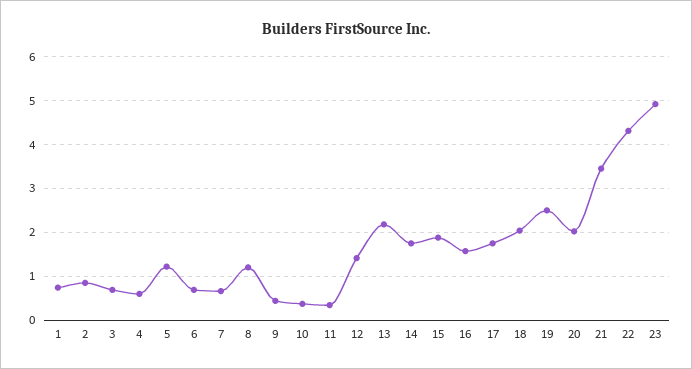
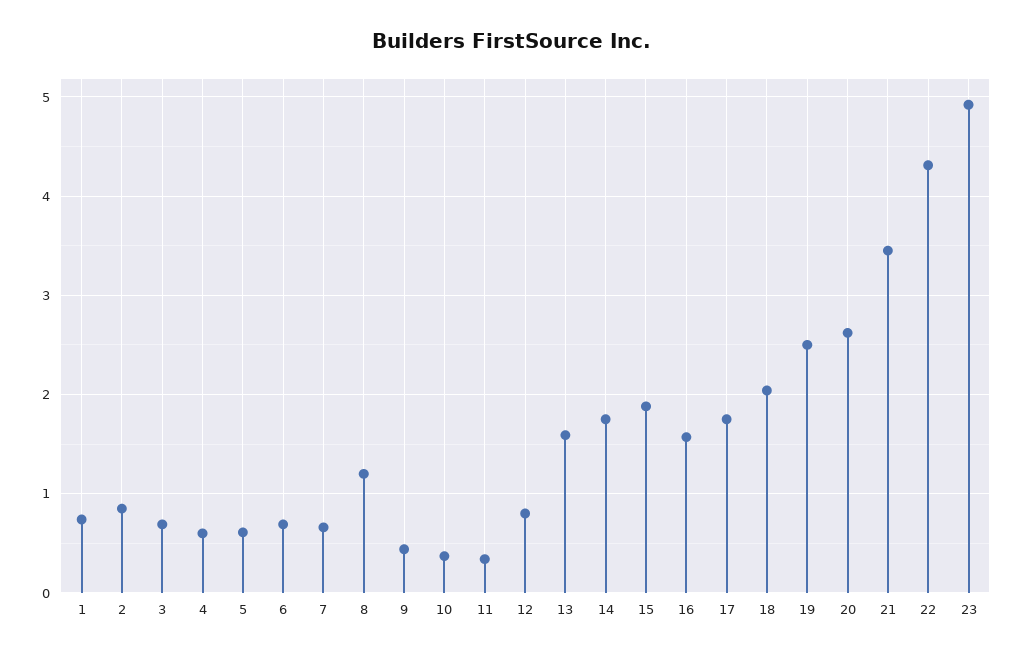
5: 1.2 -> 0.6
12: 1.4 -> 0.8
13: 2.2 -> 1.6
20: 2 -> 2.6

